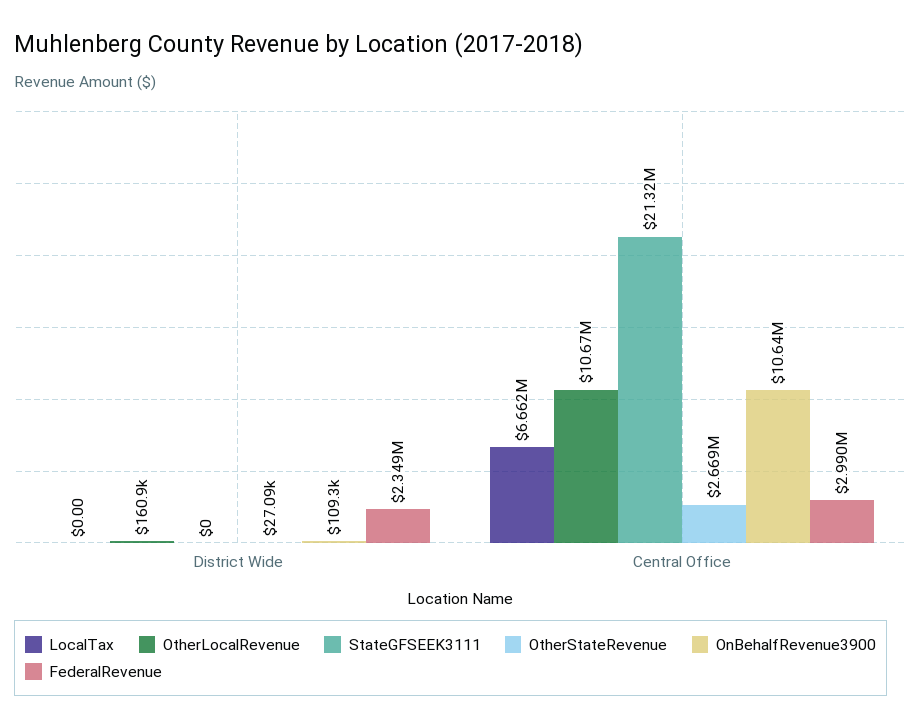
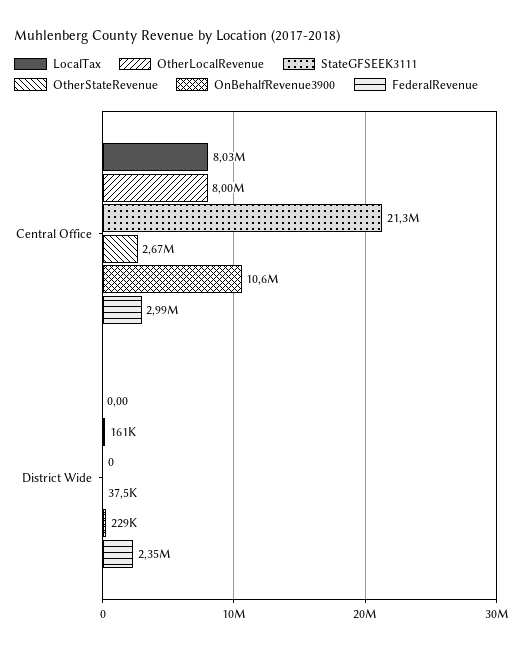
OtherStateRevenue, District Wide: 27090 -> 37500
OnBehalfRevenue3900, District Wide: 109300 -> 229000
LocalTax, Central Office: 6662000 -> 8030000
OtherLocalRevenue, Central Office: 10670000 -> 8000000

